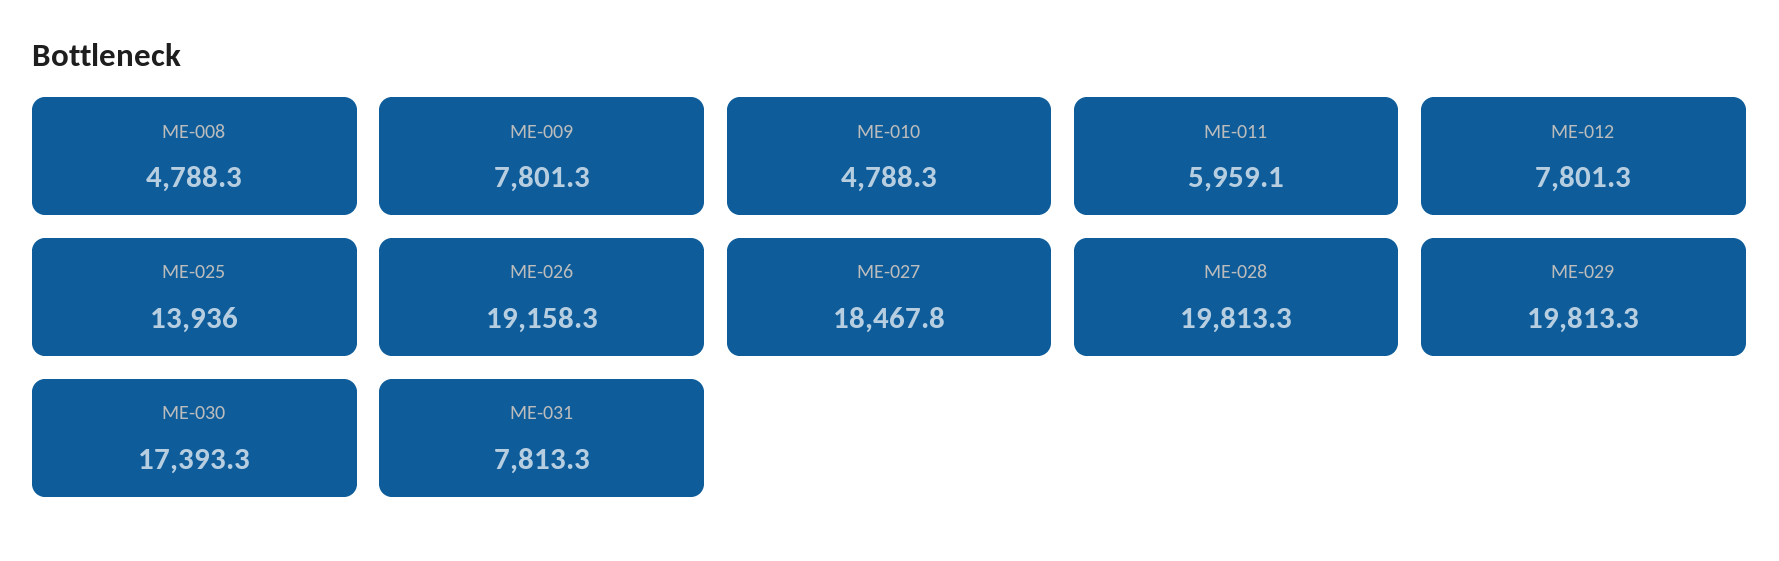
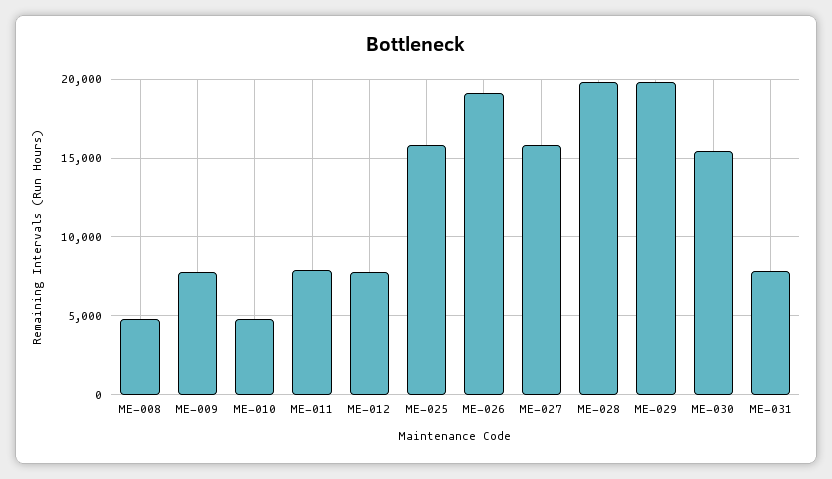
ME-011: 5959.1 -> 8000
ME-025: 13936 -> 16000
ME-027: 18467.8 -> 16000
ME-030: 17393.3 -> 15500

